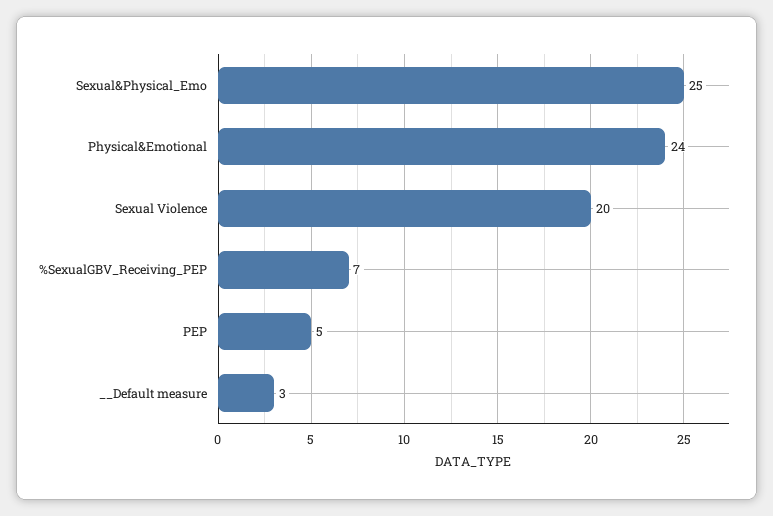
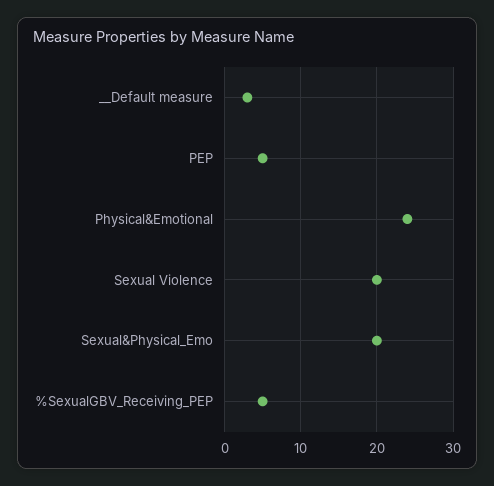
Sexual&Physical_Emo: 25 -> 20
%SexualGBV_Receiving_PEP: 7 -> 5

